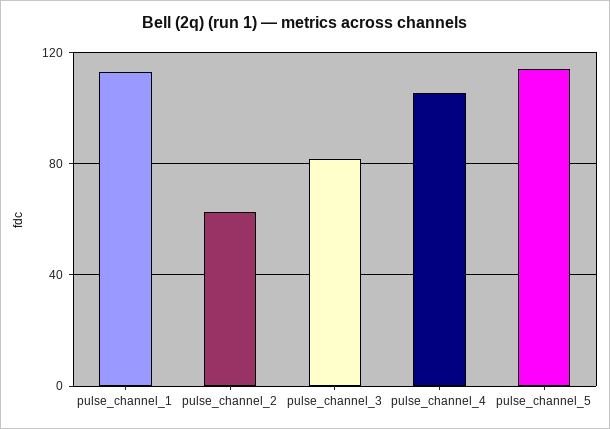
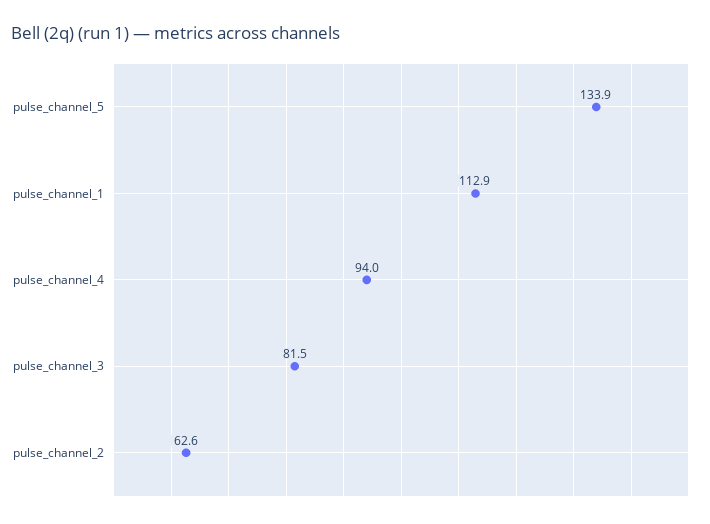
pulse_channel_4: 105 -> 94
pulse_channel_5: 115 -> 133.9

